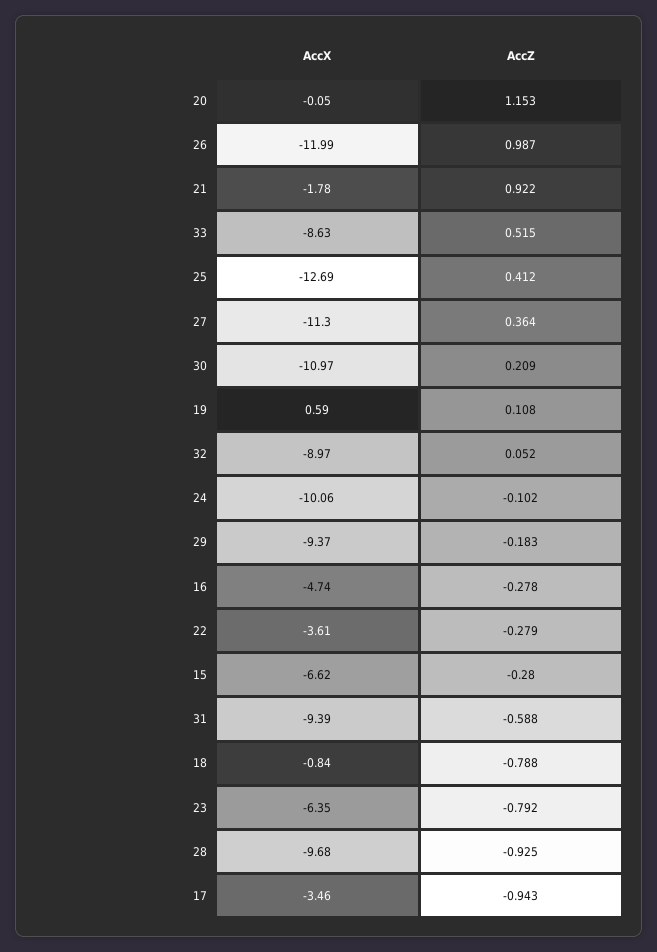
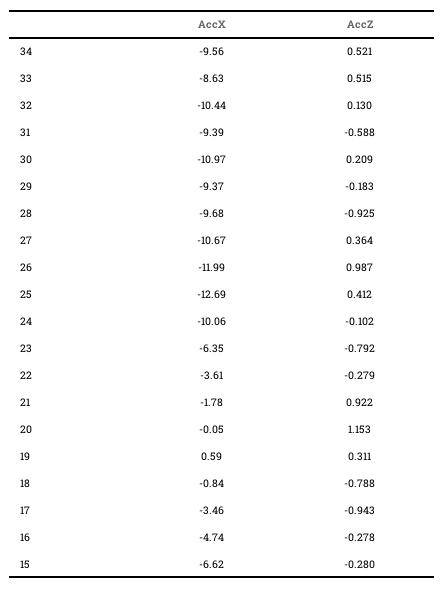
AccX, 27: -11.3 -> -10.67
AccZ, 19: 0.108 -> 0.311
AccX, 32: -8.97 -> -10.44
AccZ, 32: 0.052 -> 0.13
AccX, 34: none -> -9.56
AccZ, 34: none -> 0.521

